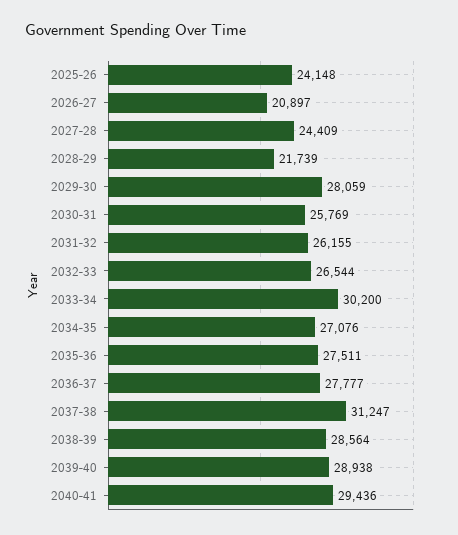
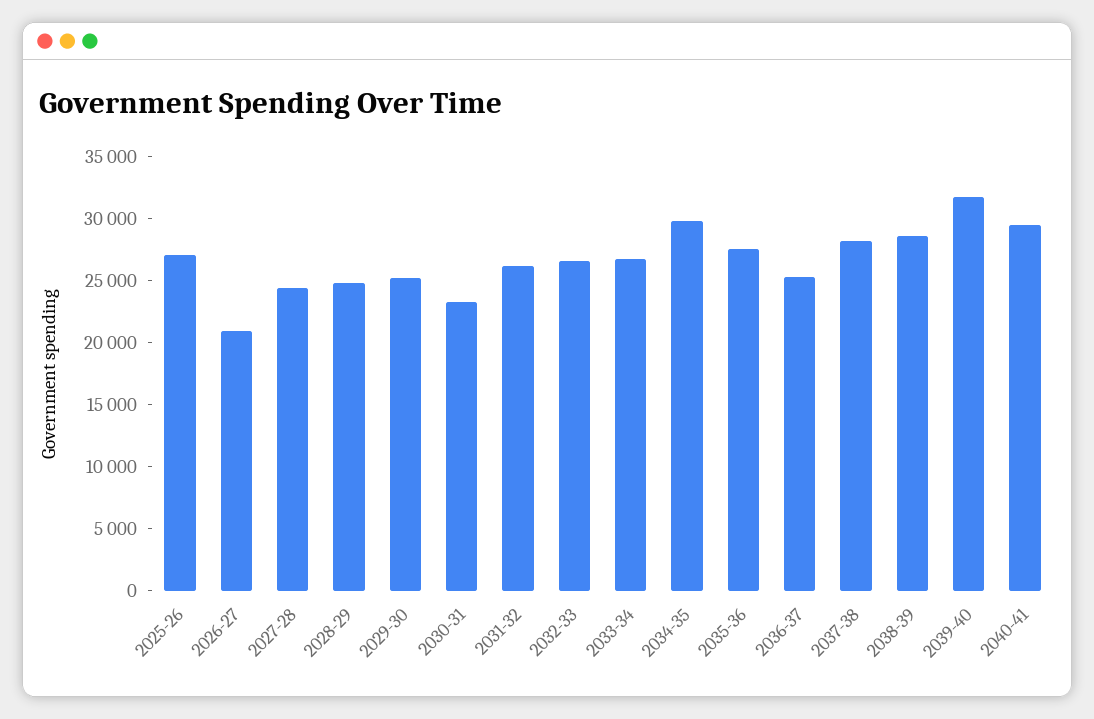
2025-26: 24148 -> 27000
2028-29: 21739 -> 25000
2029-30: 28059 -> 25000
2030-31: 25769 -> 23000
2033-34: 30200 -> 27000
2034-35: 27076 -> 30000
2036-37: 27777 -> 25000
2037-38: 31247 -> 28000
2039-40: 28938 -> 32000

